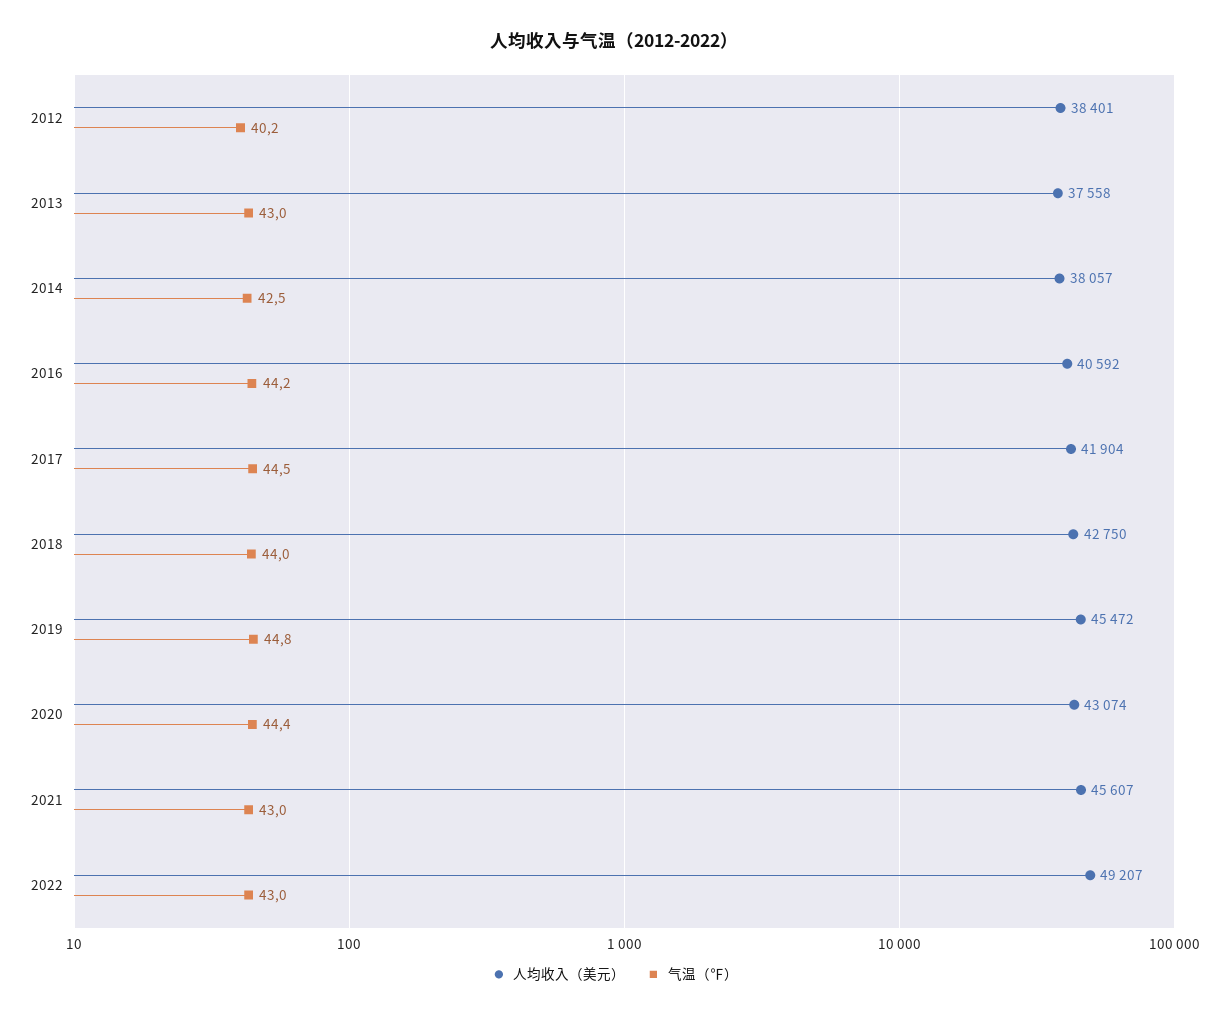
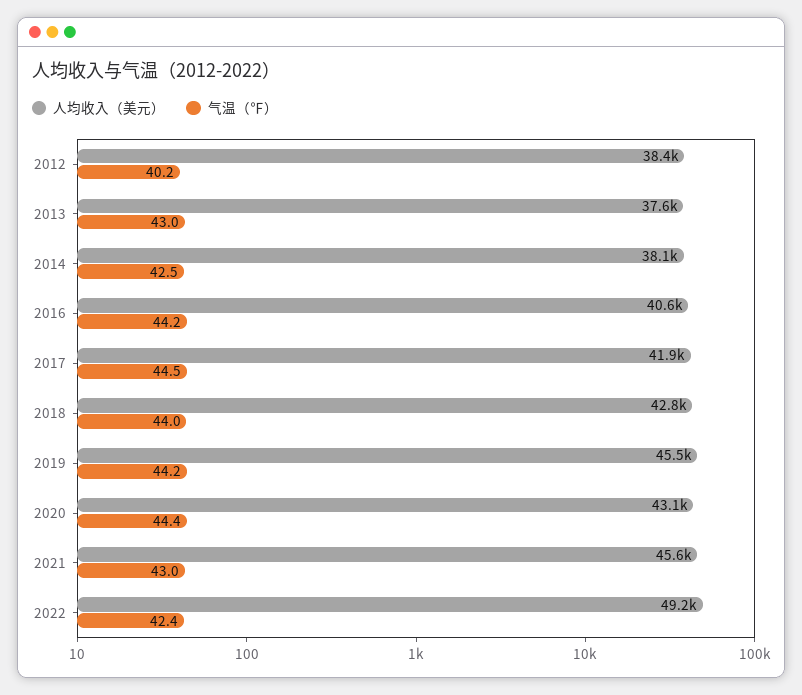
气温（℉）, 2019: 44.8 -> 44.2
气温（℉）, 2022: 43 -> 42.4

